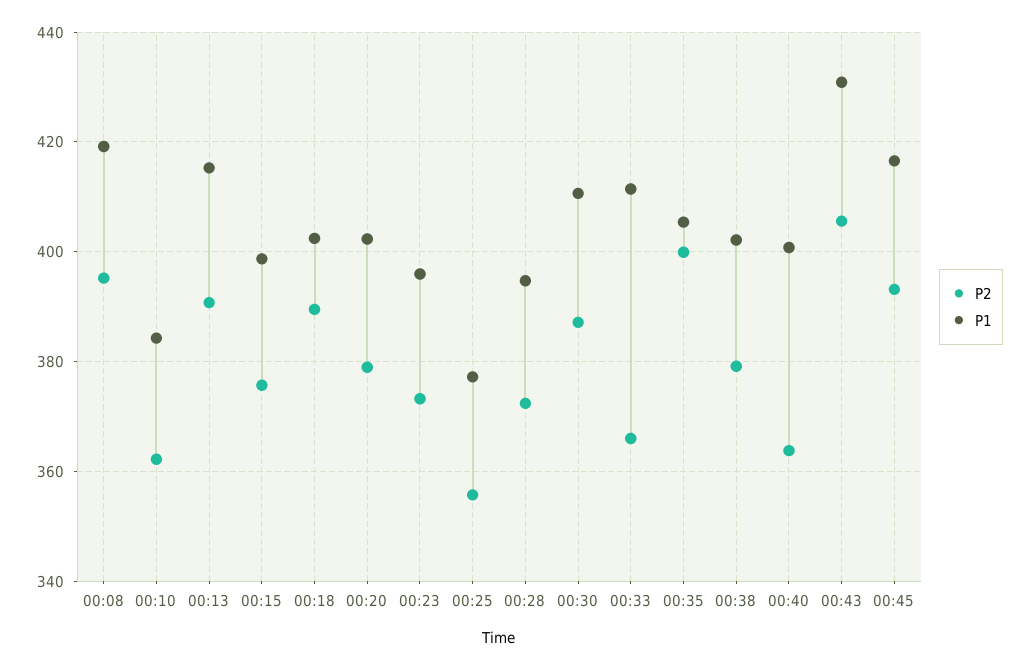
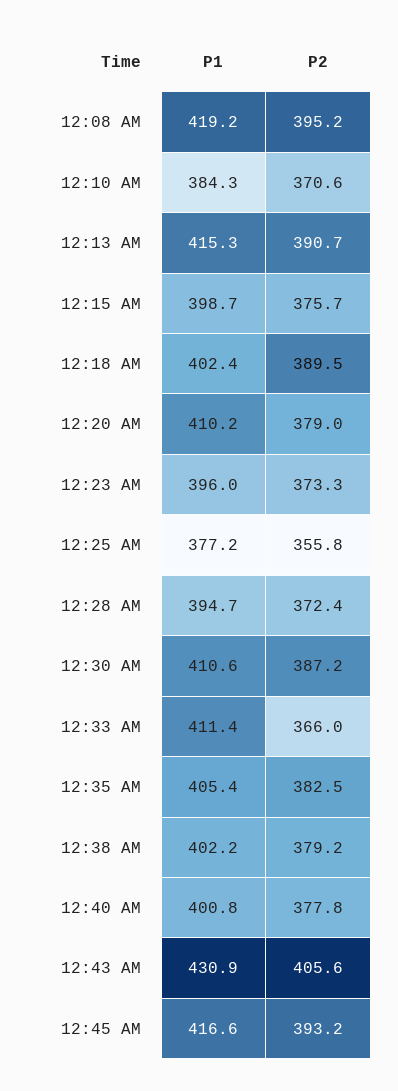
P2, 00:10: 362 -> 370.6
P1, 00:20: 402 -> 410.2
P2, 00:35: 400 -> 382.5
P2, 00:40: 364 -> 377.8

